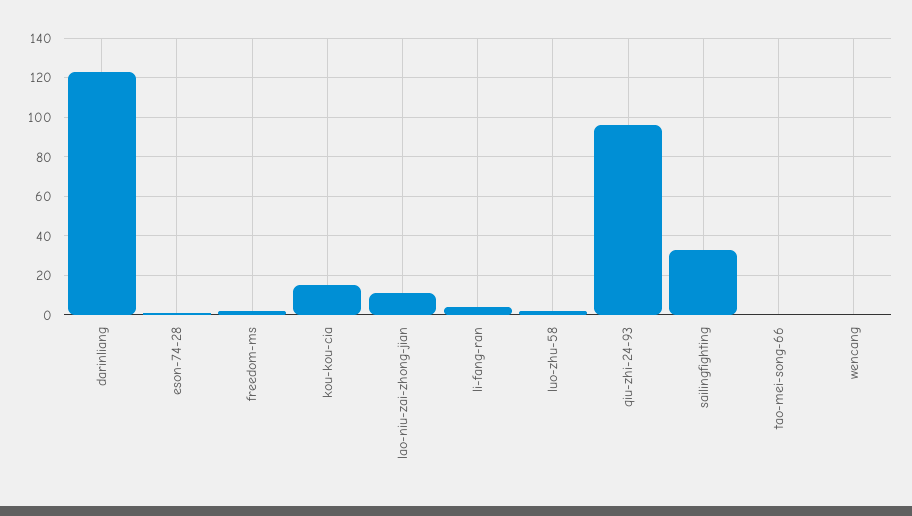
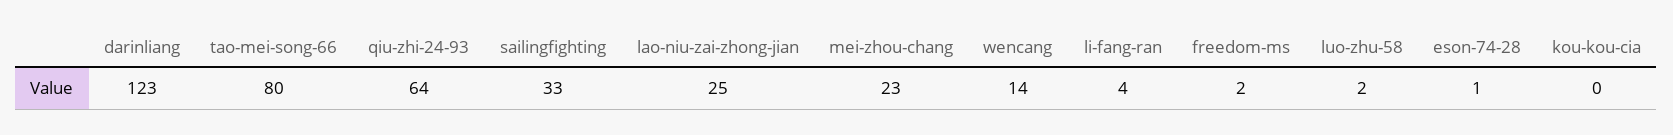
kou-kou-cia: 15 -> 0
lao-niu-zai-zhong-jian: 10 -> 25
qiu-zhi-24-93: 95 -> 64
tao-mei-song-66: 0 -> 80
wencang: 0 -> 14
mei-zhou-chang: none -> 23

